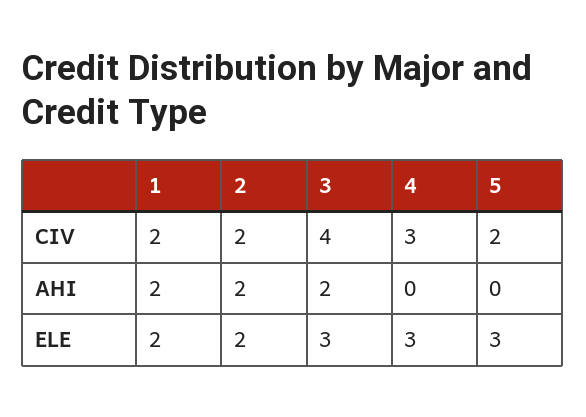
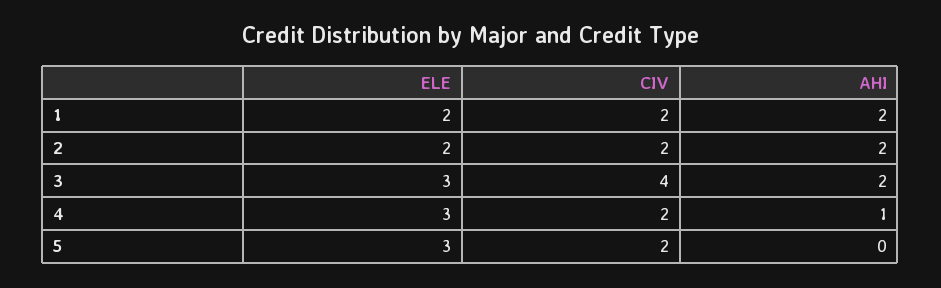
4, CIV: 3 -> 2
4, AHI: 0 -> 1

